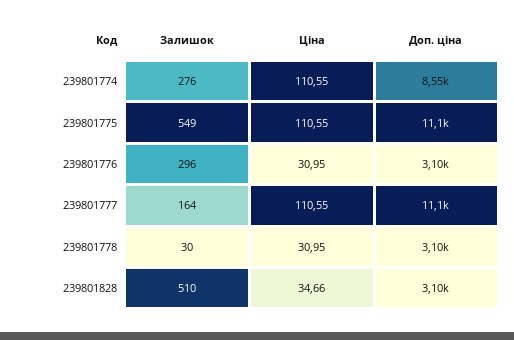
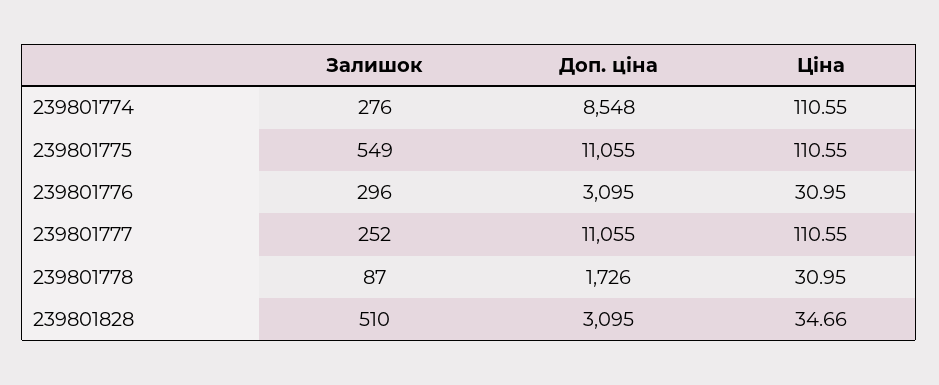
Залишок, 239801777: 164 -> 252
Залишок, 239801778: 30 -> 87
Доп. ціна, 239801778: 3100 -> 1726

